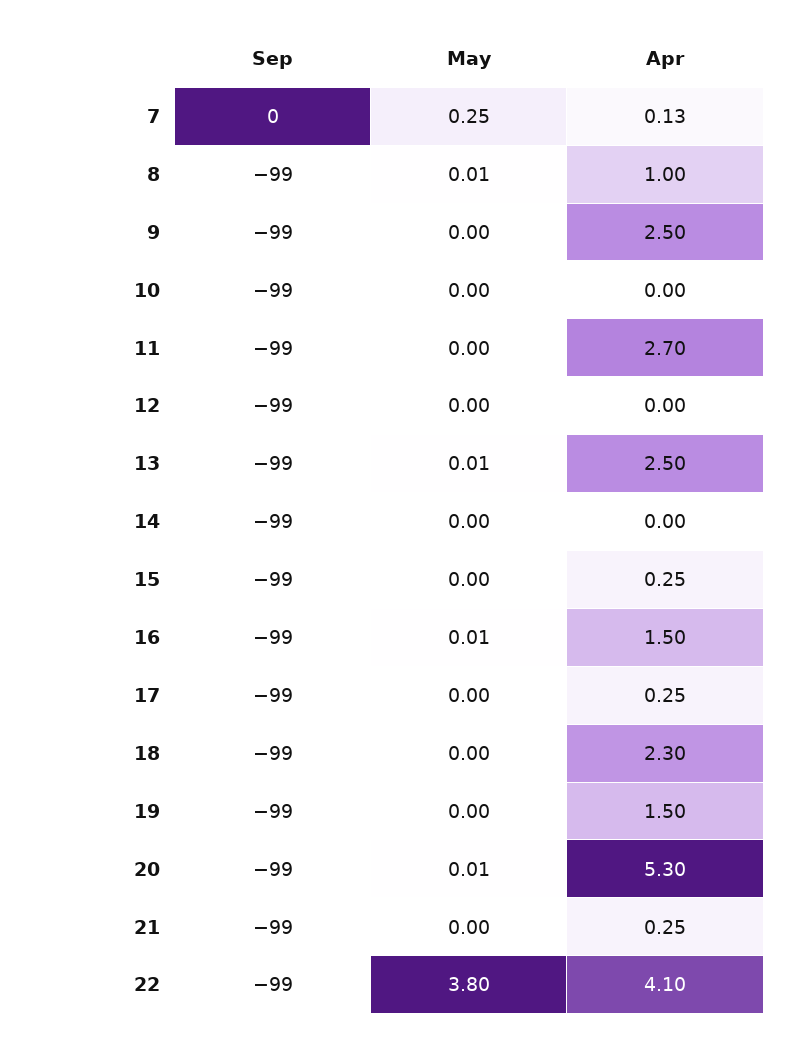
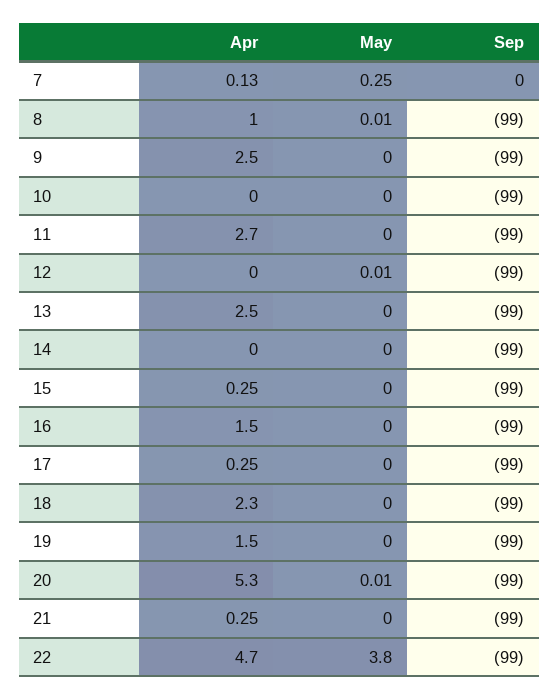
May, 12: 0 -> 0.01
May, 13: 0.01 -> 0
May, 16: 0.01 -> 0
Apr, 22: 4.1 -> 4.7

